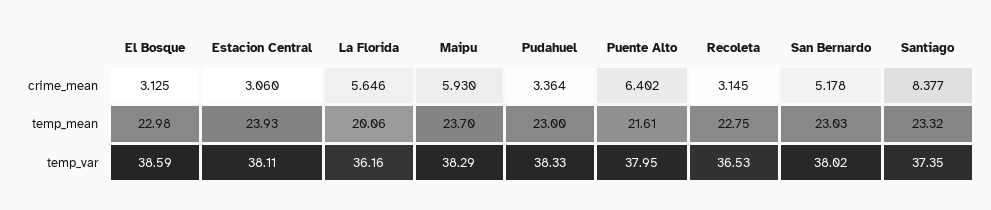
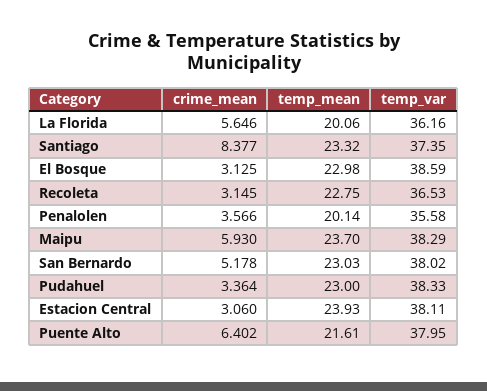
Penalolen, crime_mean: none -> 3.566
Penalolen, temp_mean: none -> 20.14
Penalolen, temp_var: none -> 35.58

